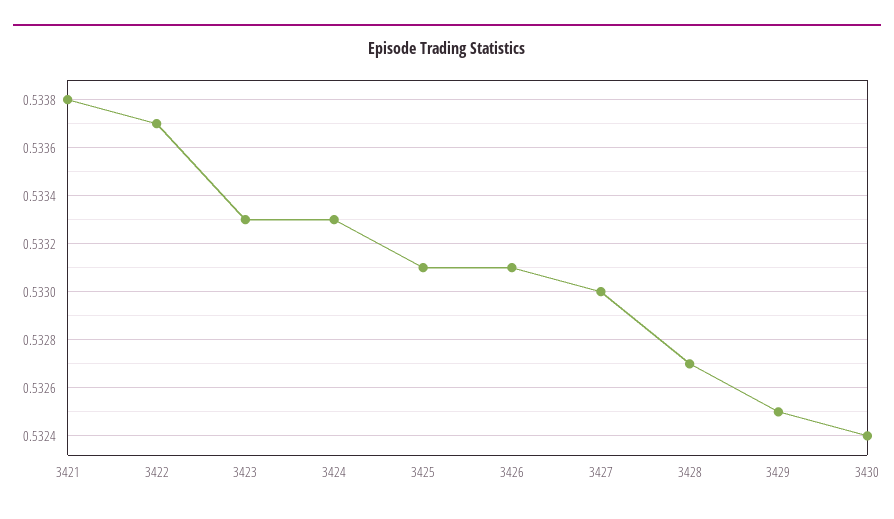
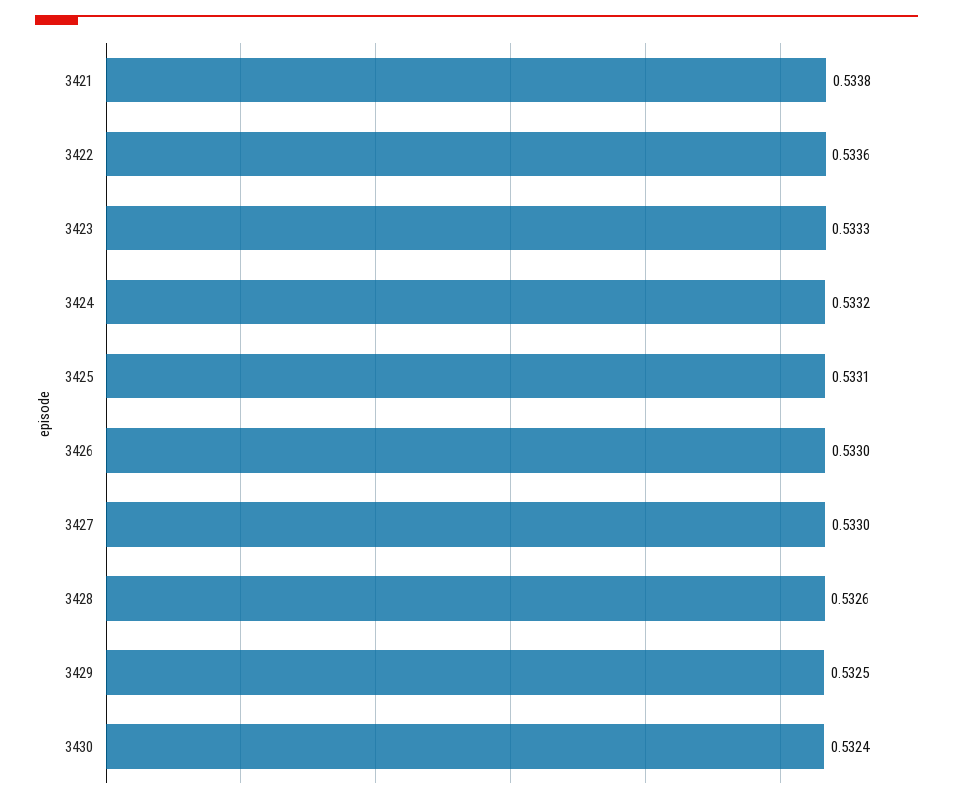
3422: 0.5337 -> 0.5336
3424: 0.5333 -> 0.5332
3426: 0.5331 -> 0.533
3428: 0.5327 -> 0.5326

